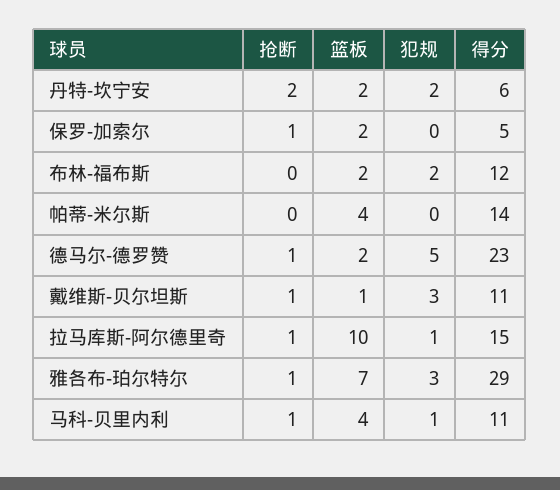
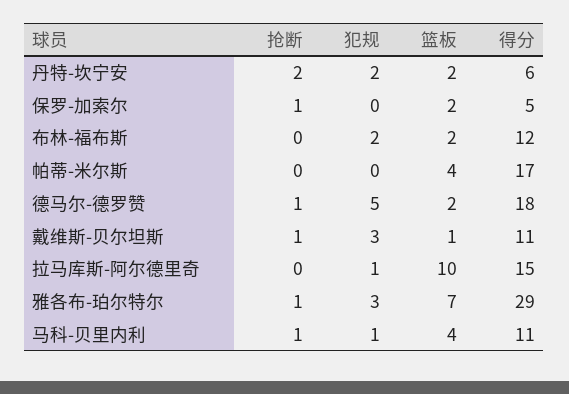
得分, 帕蒂-米尔斯: 14 -> 17
得分, 德马尔-德罗赞: 23 -> 18
抢断, 拉马库斯-阿尔德里奇: 1 -> 0

